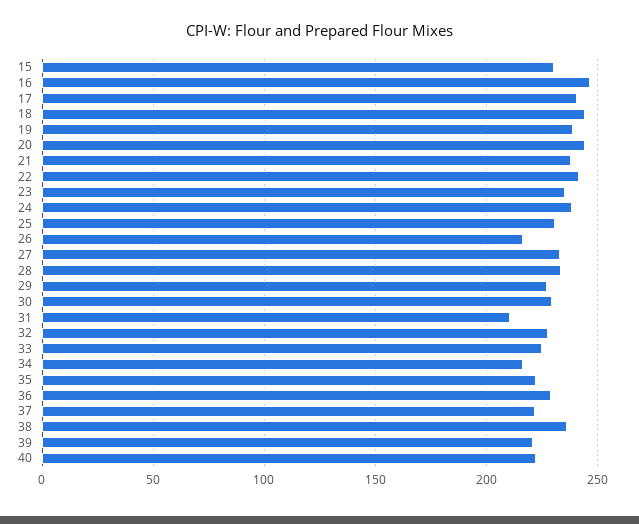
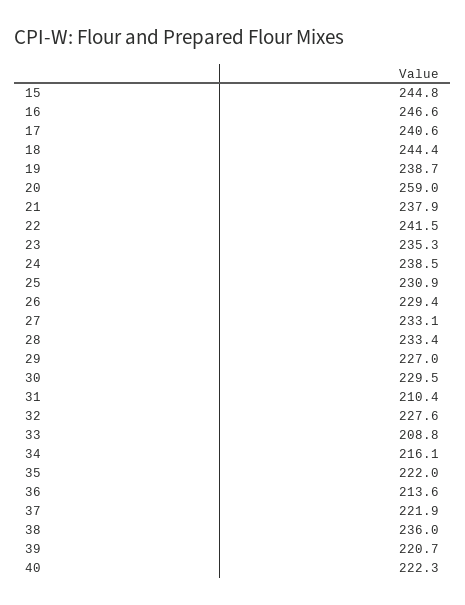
15: 230 -> 244.8
20: 245 -> 259
26: 215 -> 229.4
33: 225 -> 208.8
36: 230 -> 213.6

